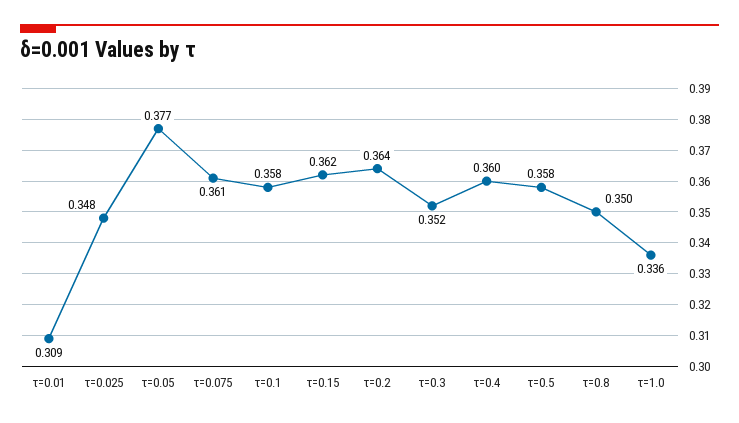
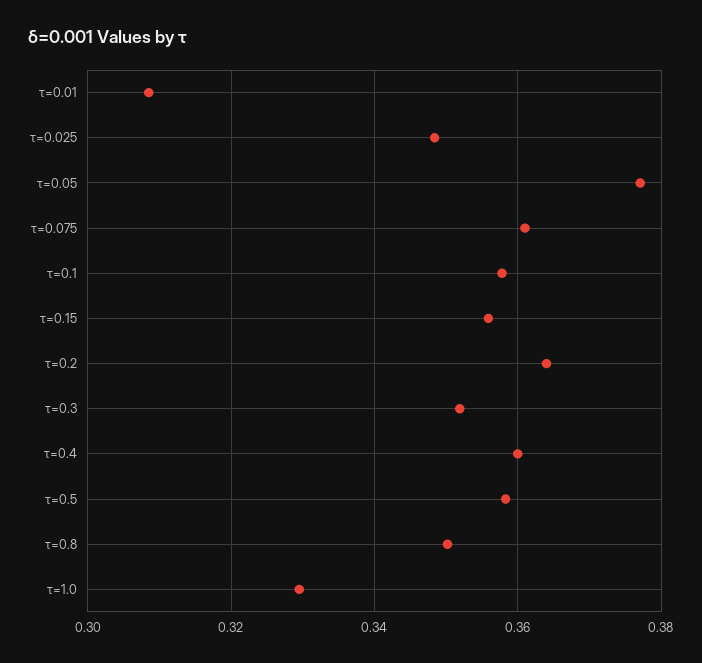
τ=0.15: 0.362 -> 0.356
τ=1.0: 0.336 -> 0.33

